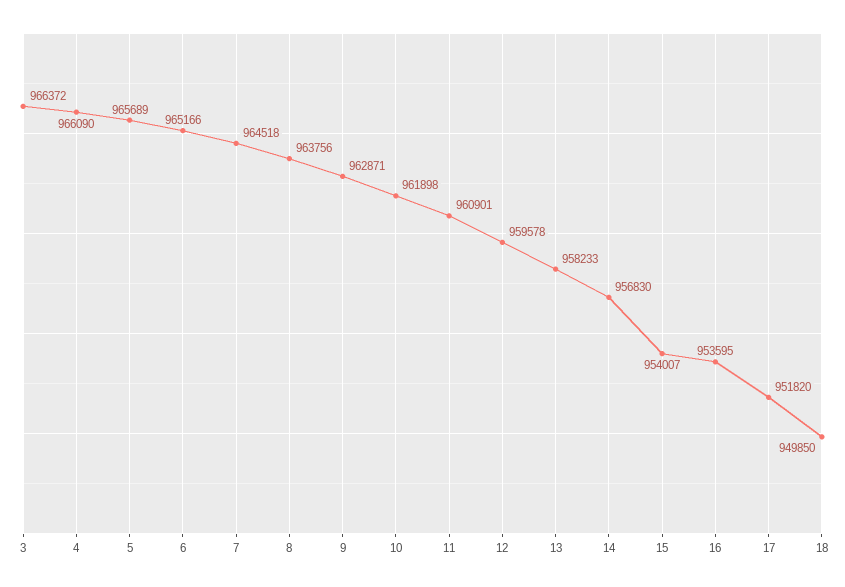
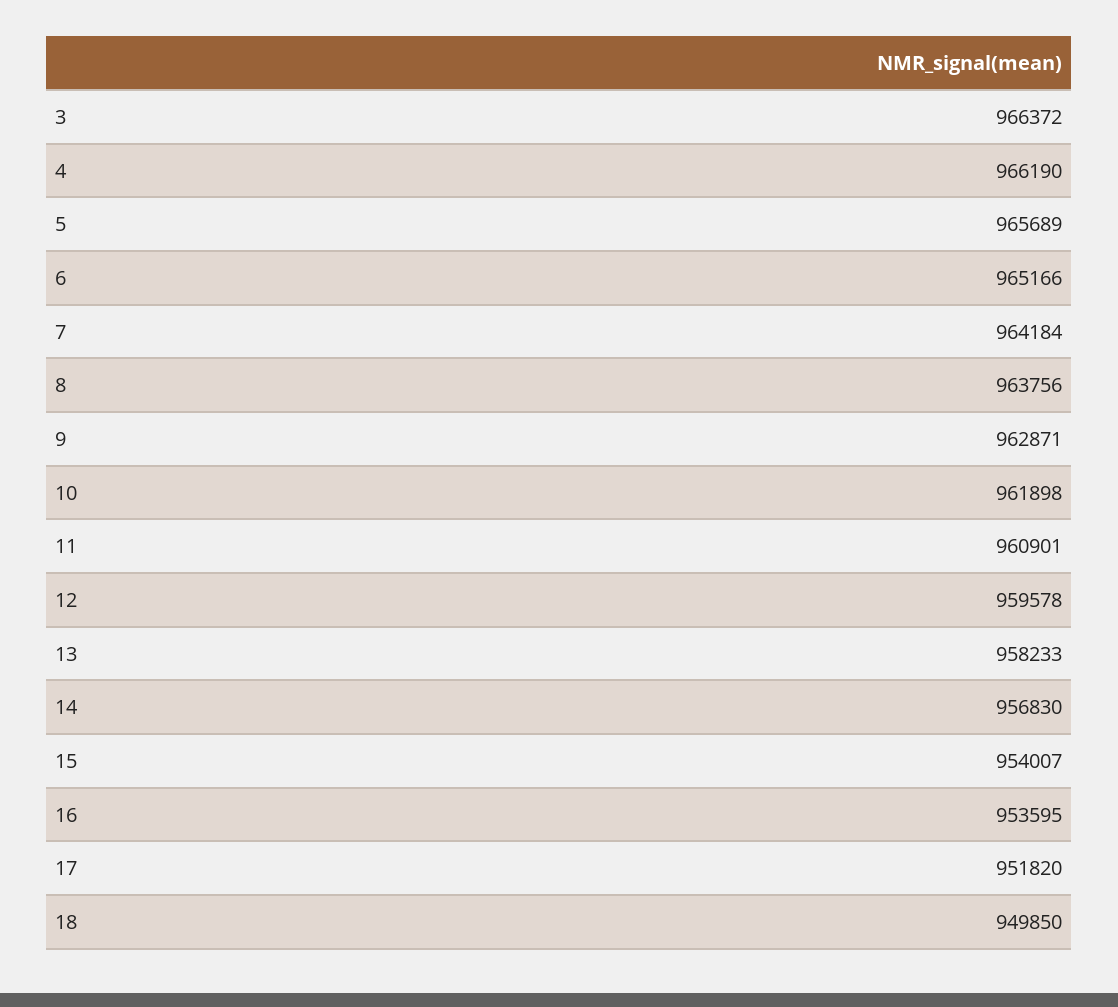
4: 966090 -> 966190
7: 964518 -> 964184

